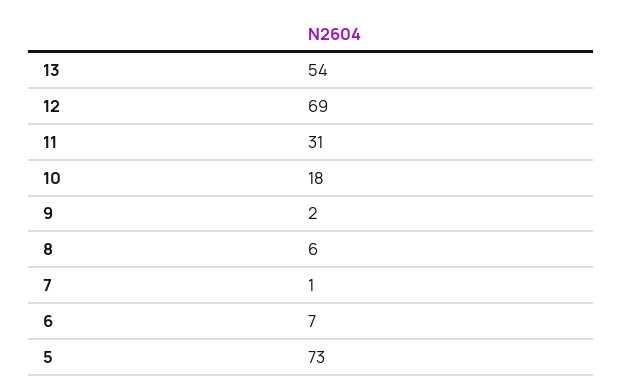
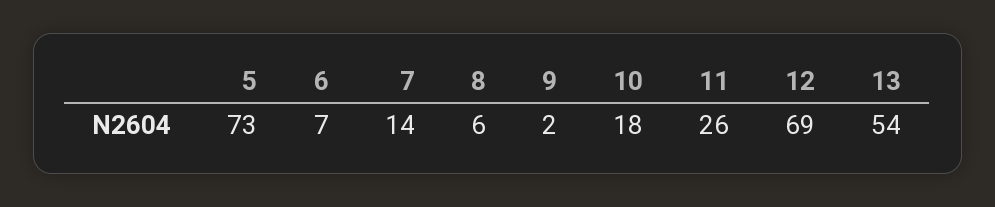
11: 31 -> 26
7: 1 -> 14

